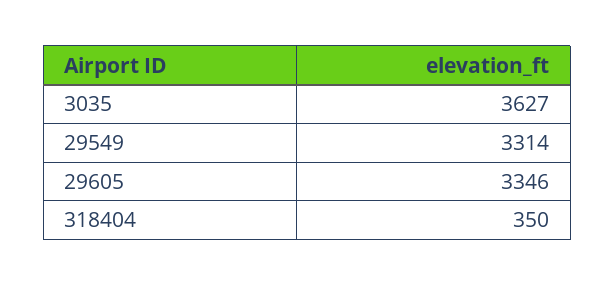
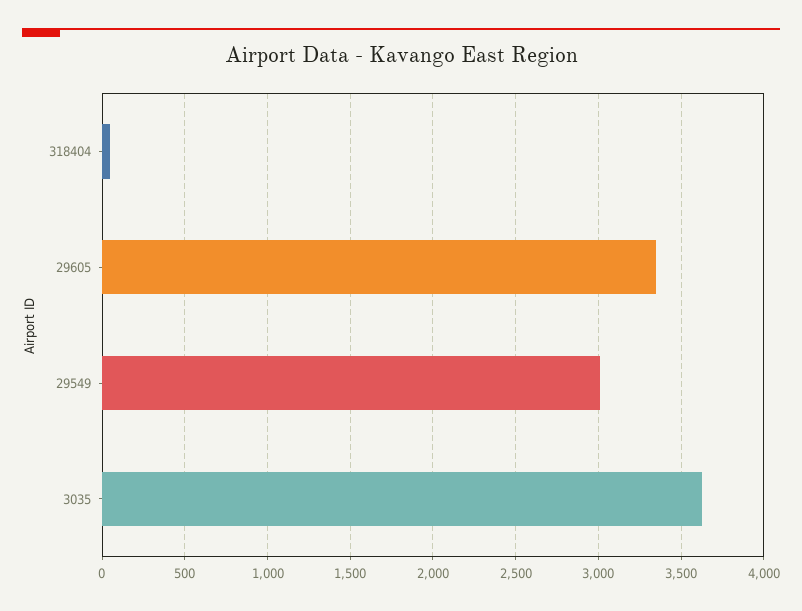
29549: 3314 -> 3000
318404: 350 -> 50

